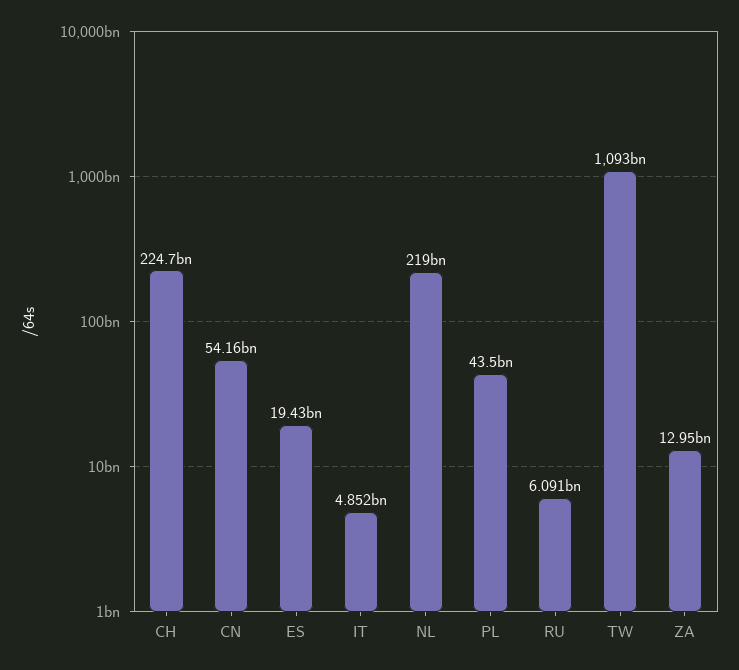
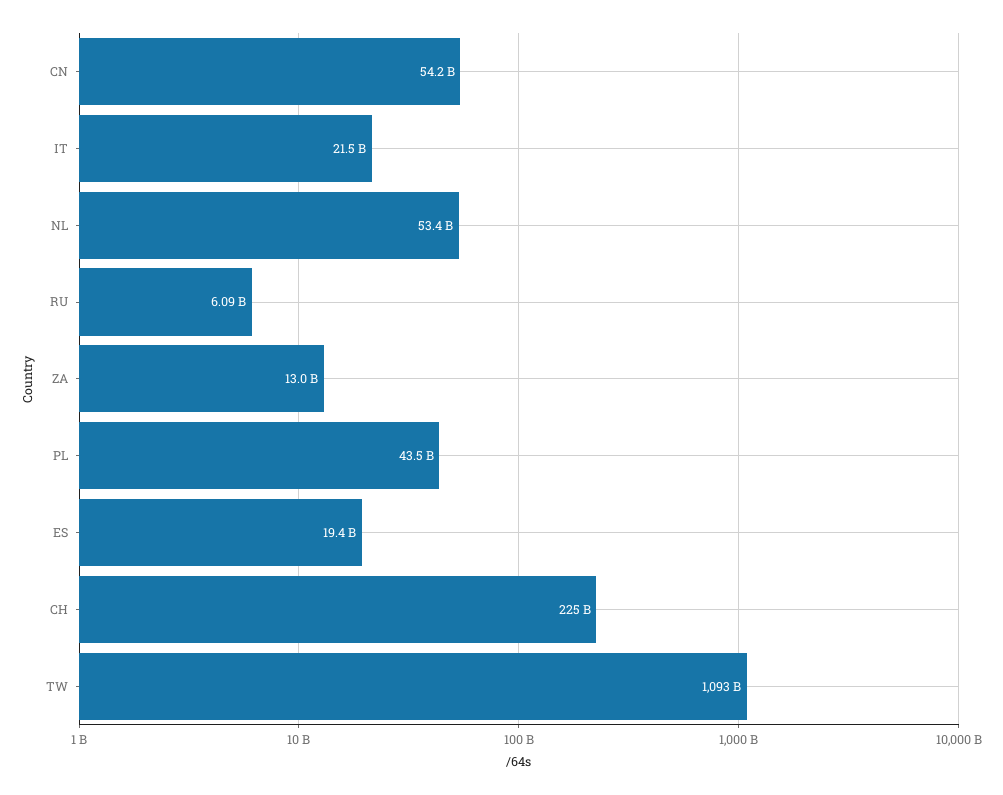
IT: 4852000000 -> 21500000000
NL: 219000000000 -> 53400000000

